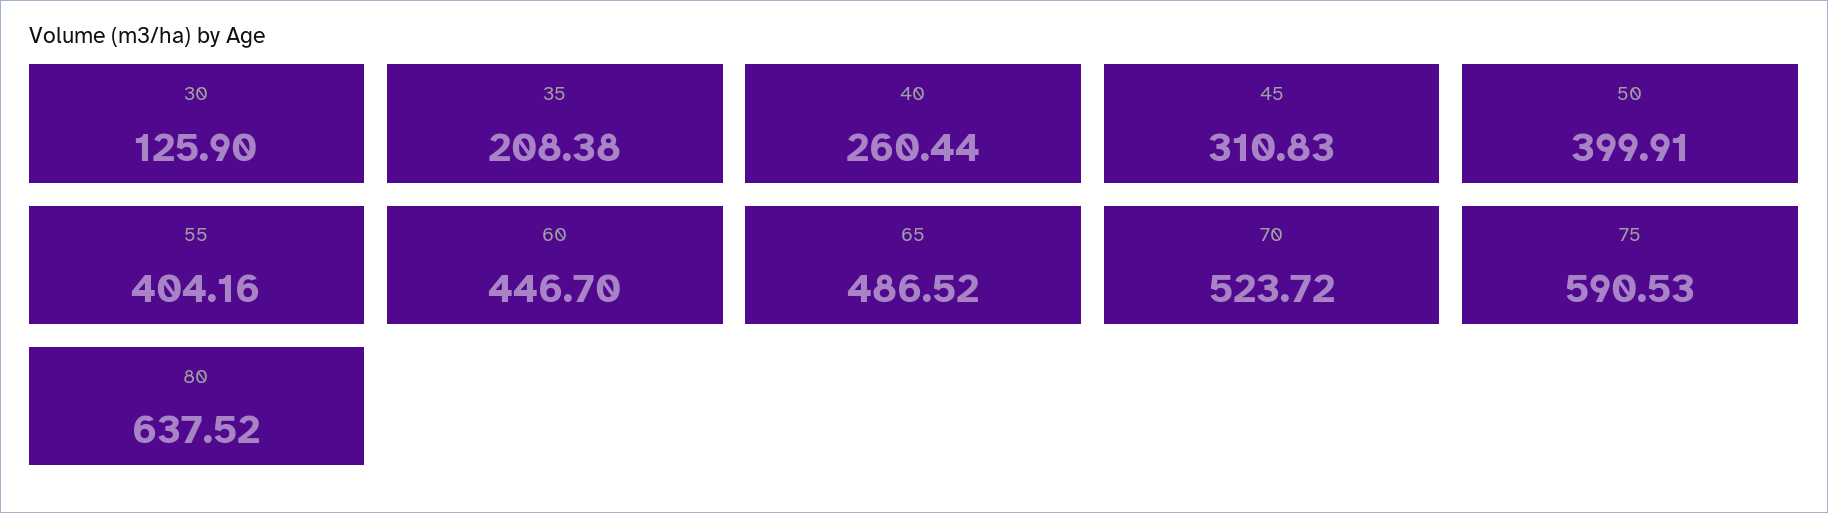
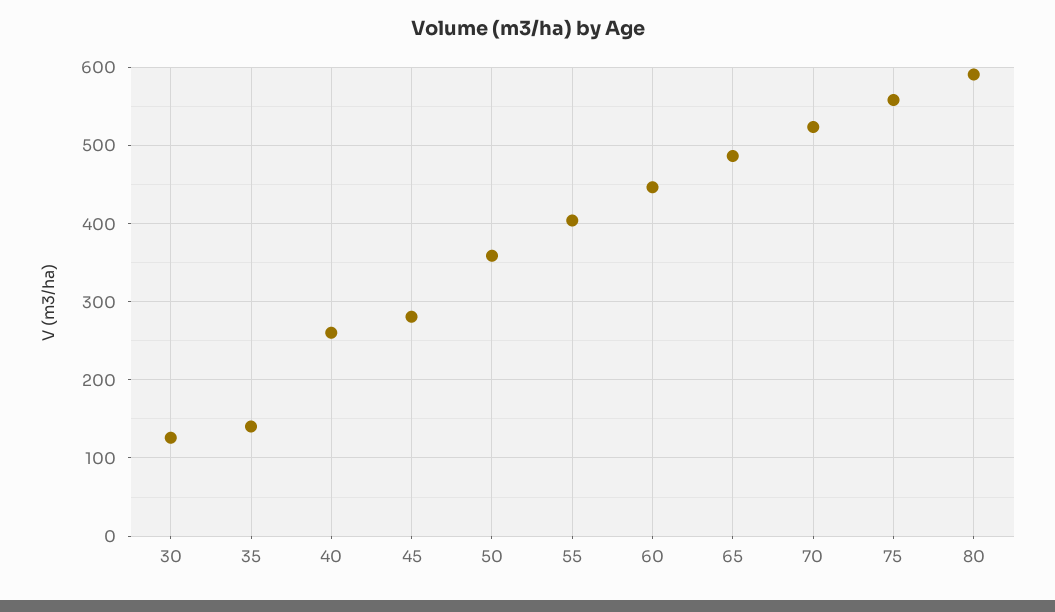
35: 208.38 -> 140
45: 310.83 -> 280
50: 399.91 -> 360
75: 590.53 -> 560
80: 637.52 -> 590

